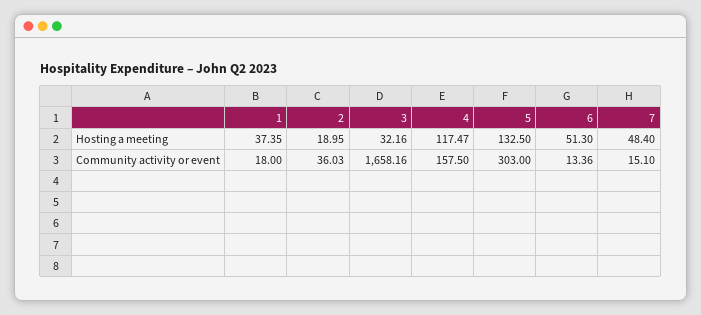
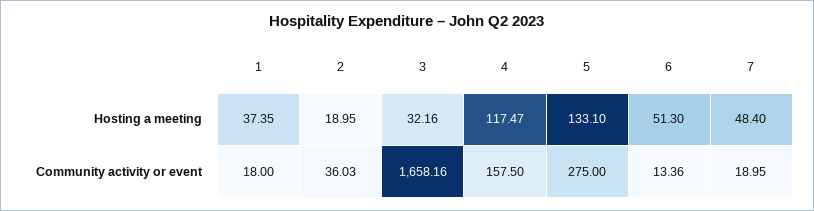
5, Hosting a meeting: 132.5 -> 133.1
5, Community activity or event: 303 -> 275
7, Community activity or event: 15.1 -> 18.95

